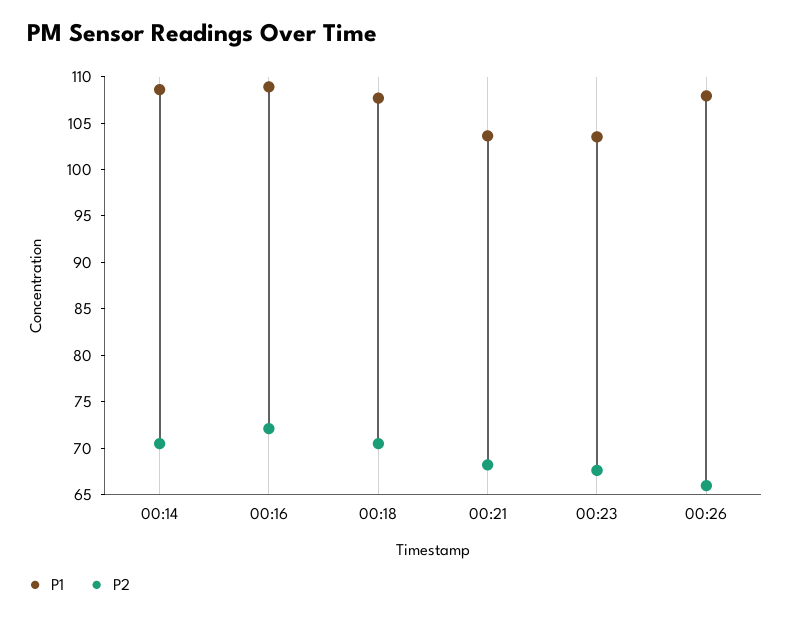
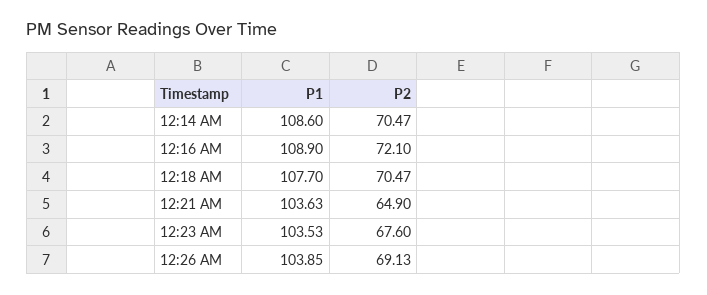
P2, 00:21: 68 -> 64.9
P1, 00:26: 108 -> 103.85
P2, 00:26: 66 -> 69.13

